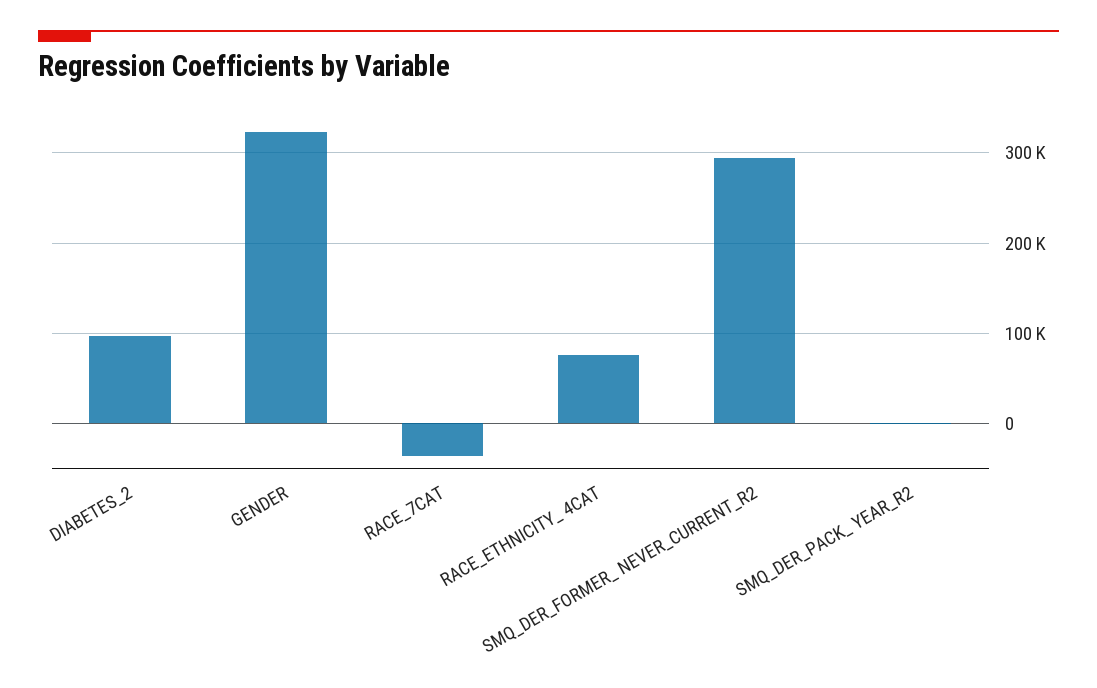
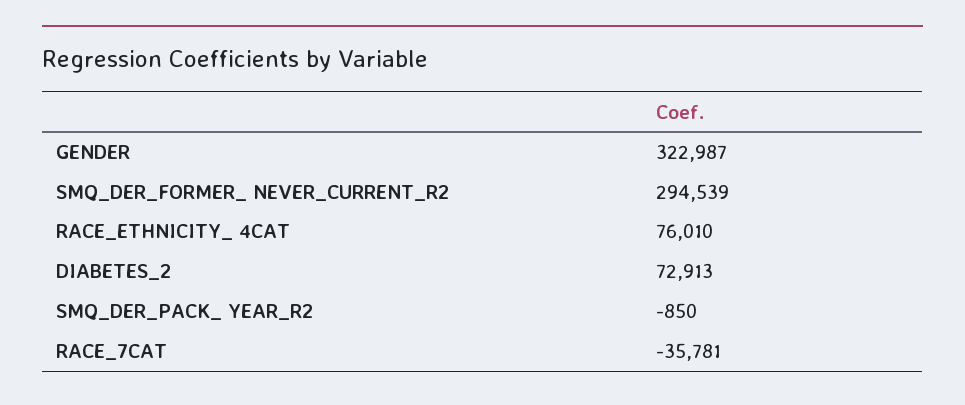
DIABETES_2: 100000 -> 72913

